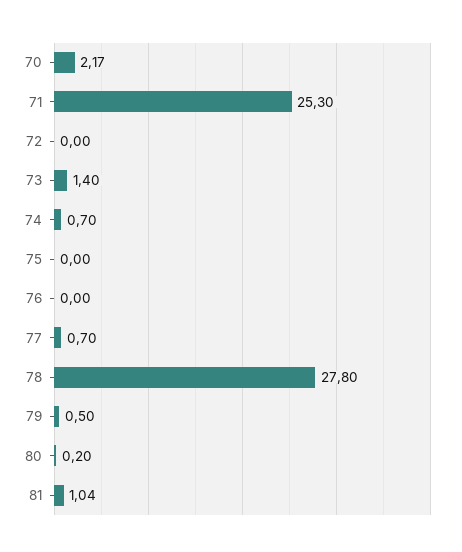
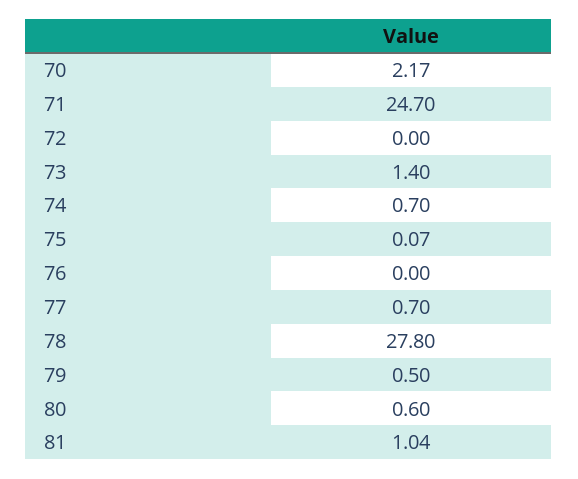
71: 25.3 -> 24.7
75: 0 -> 0.07
80: 0.2 -> 0.6

